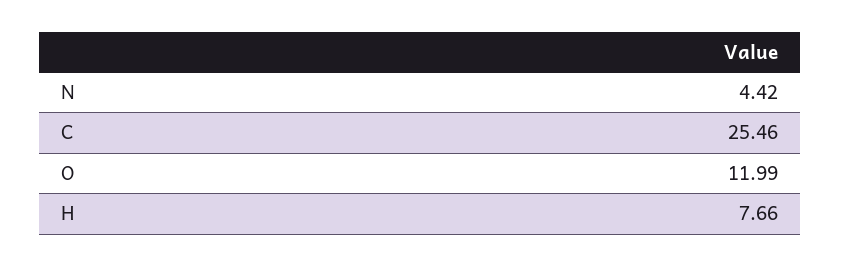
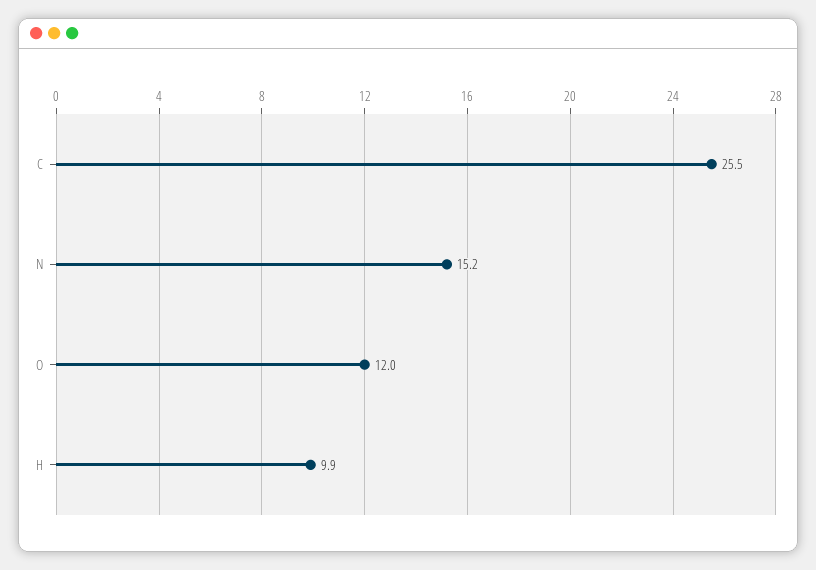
N: 4.42 -> 15.2
H: 7.66 -> 9.9

